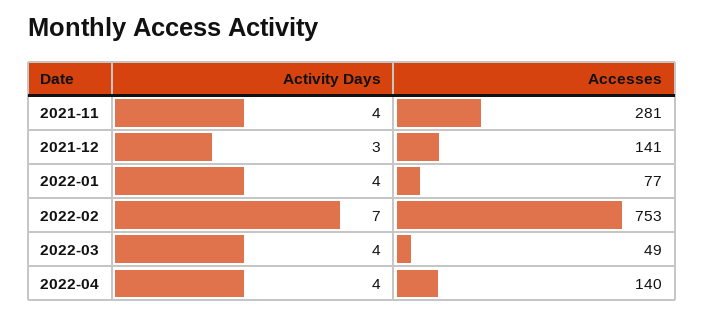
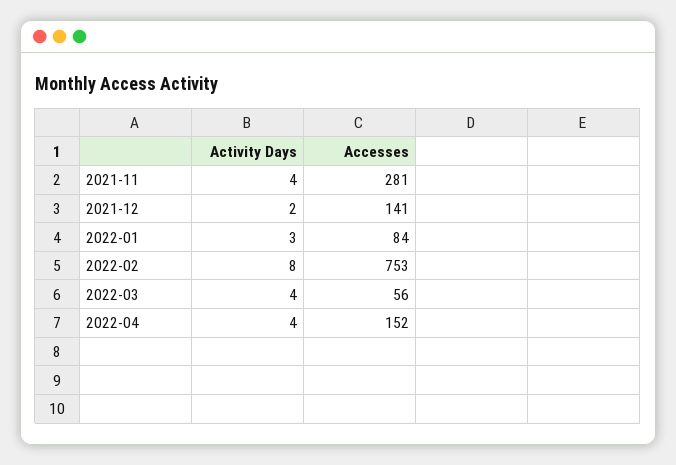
Activity Days, 2021-12: 3 -> 2
Activity Days, 2022-01: 4 -> 3
Accesses, 2022-01: 77 -> 84
Activity Days, 2022-02: 7 -> 8
Accesses, 2022-03: 49 -> 56
Accesses, 2022-04: 140 -> 152

